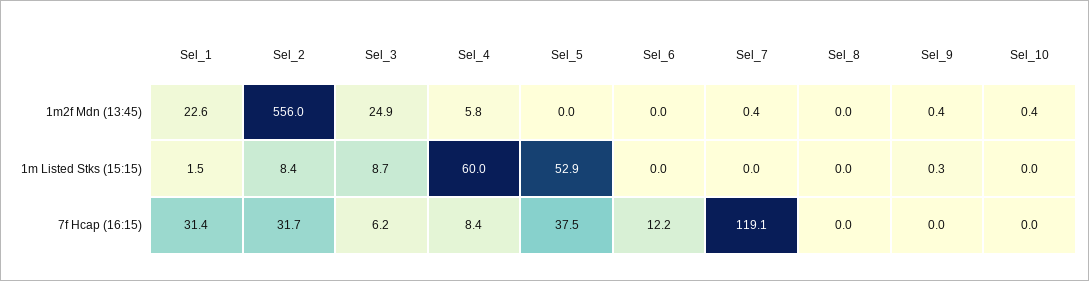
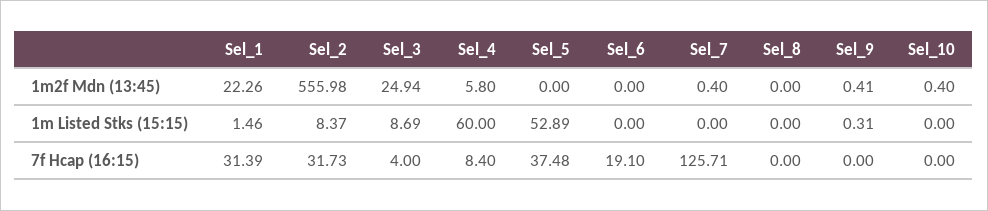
Sel_1, 1m2f Mdn (13:45): 22.6 -> 22.26
Sel_3, 7f Hcap (16:15): 6.2 -> 4
Sel_6, 7f Hcap (16:15): 12.2 -> 19.1
Sel_7, 7f Hcap (16:15): 119.1 -> 125.71

